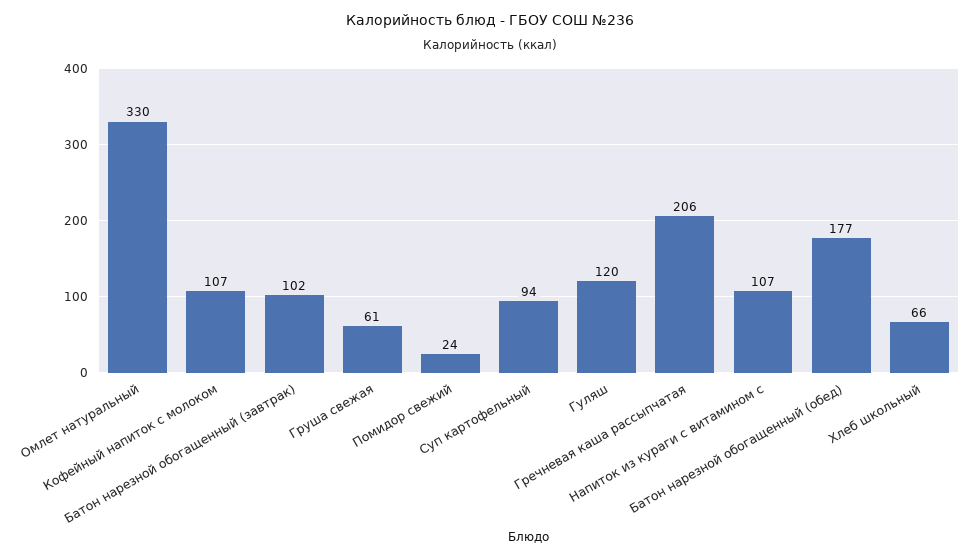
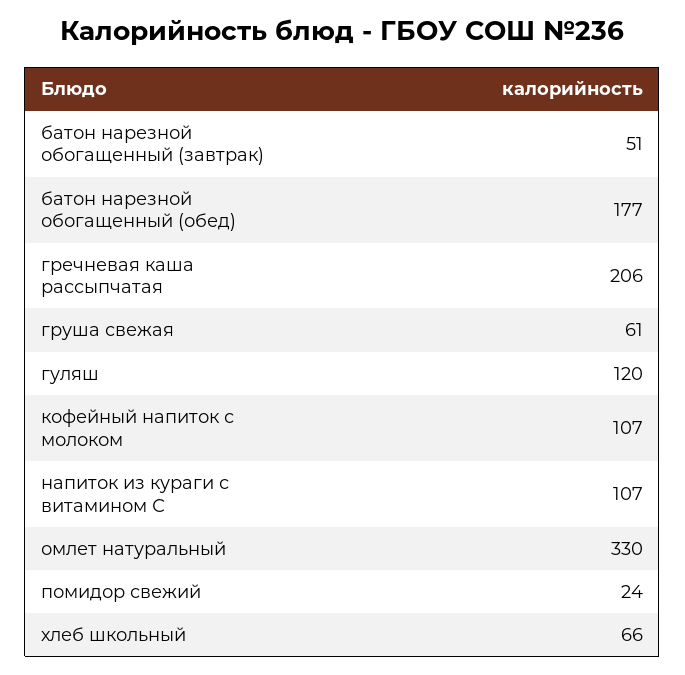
Батон нарезной обогащенный (завтрак): 102 -> 51
Суп картофельный: 94 -> none

